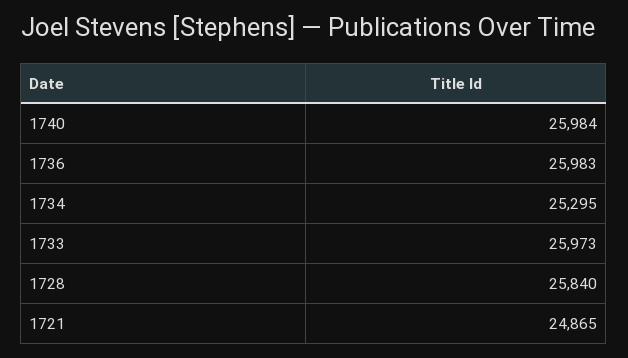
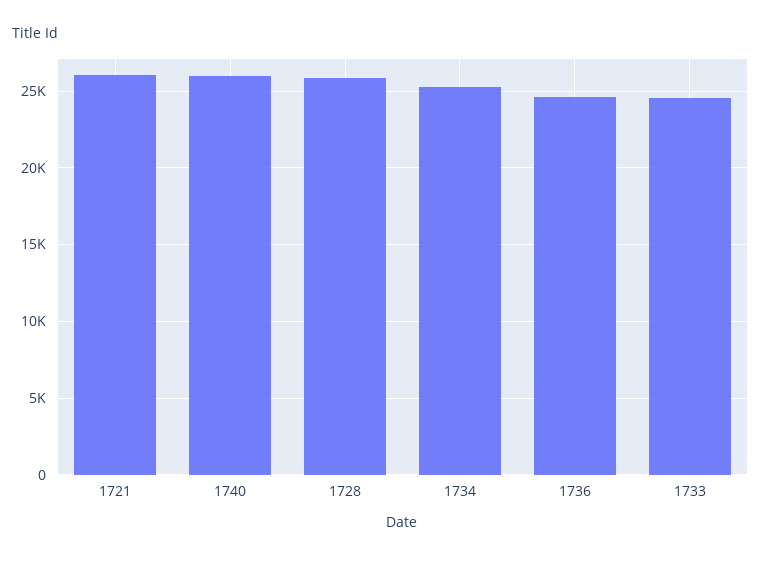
1736: 25983 -> 24500
1733: 25973 -> 24500
1721: 24865 -> 26000

